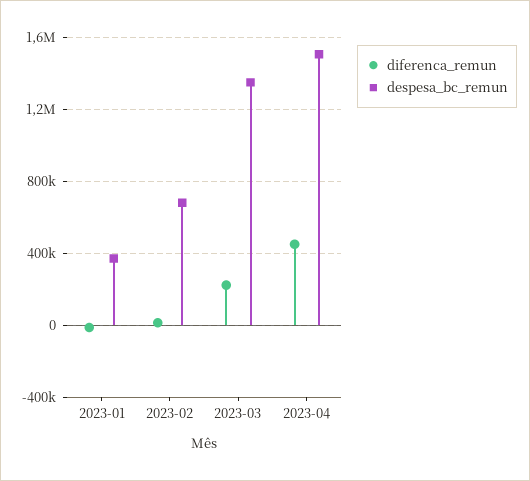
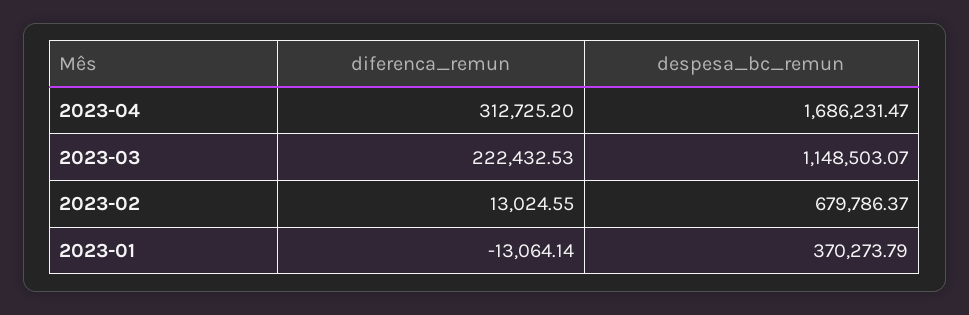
despesa_bc_remun, 2023-03: 1350000 -> 1148503.07
diferenca_remun, 2023-04: 450000 -> 312725.2
despesa_bc_remun, 2023-04: 1500000 -> 1686231.47

